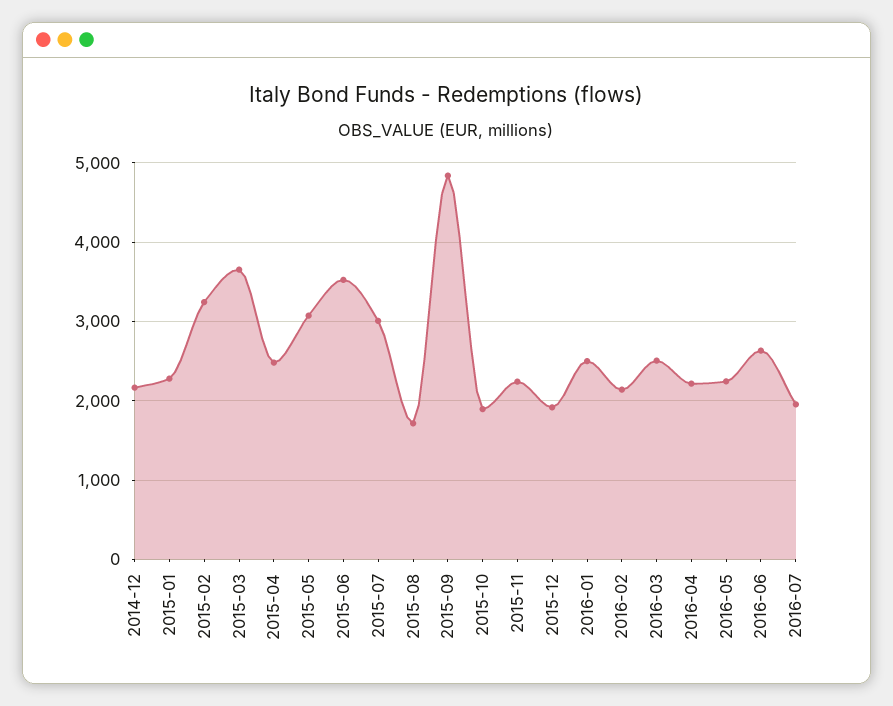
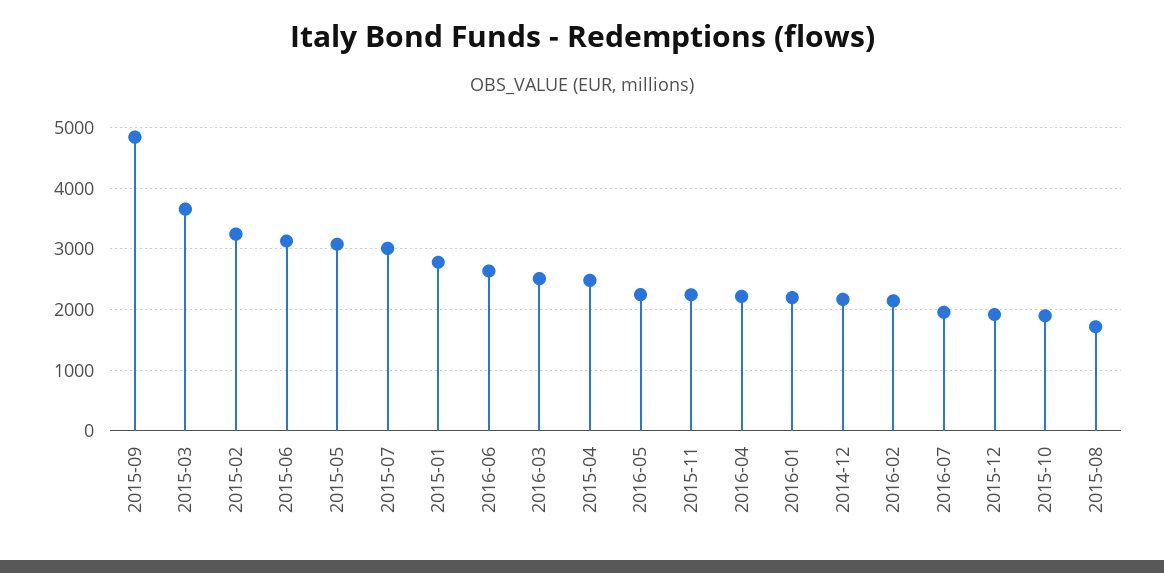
2015-01: 2300 -> 2800
2015-06: 3500 -> 3100
2016-01: 2500 -> 2200

